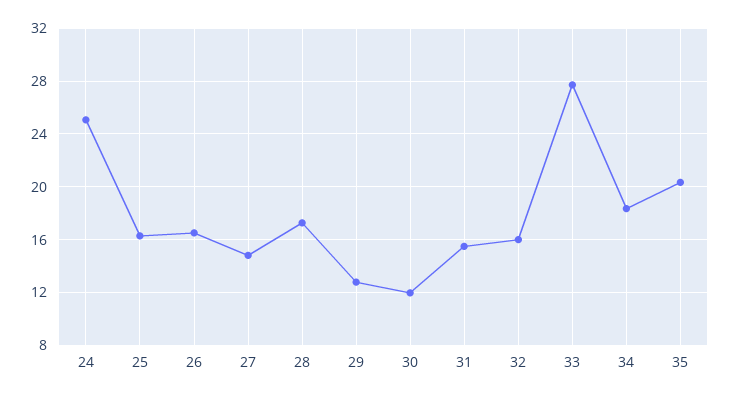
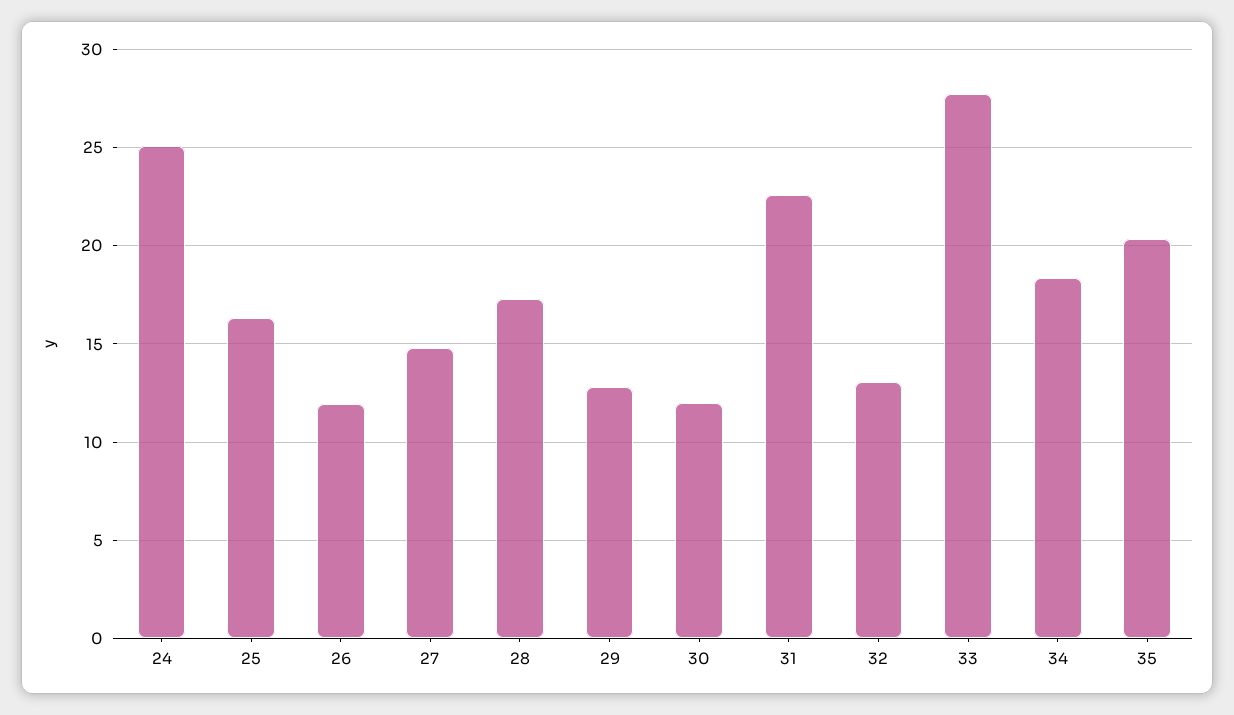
26: 16.5 -> 12
31: 15.5 -> 22.5
32: 16 -> 13

